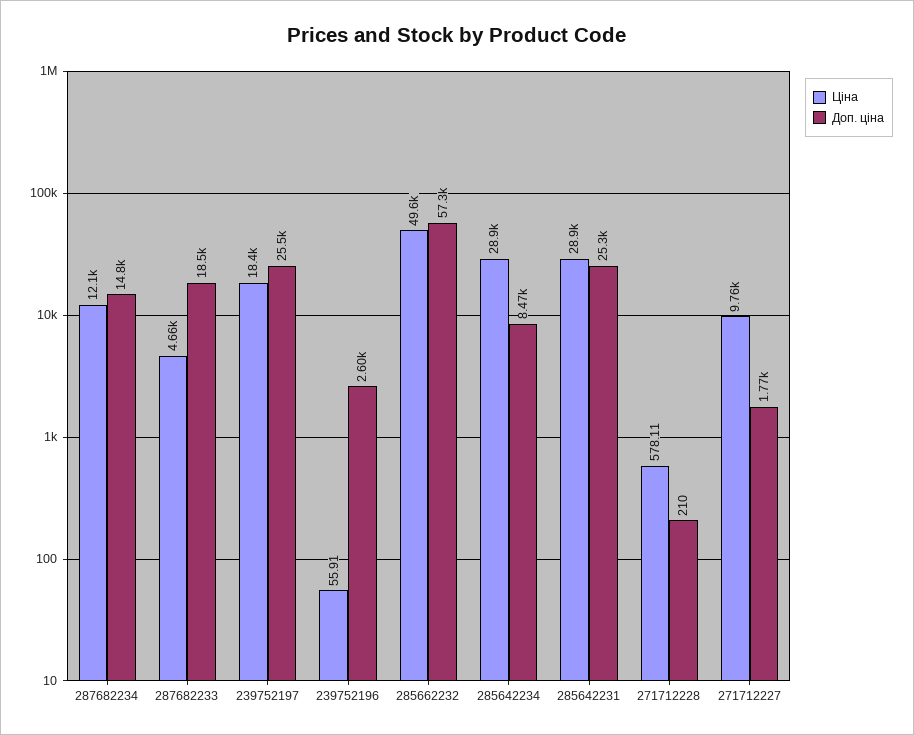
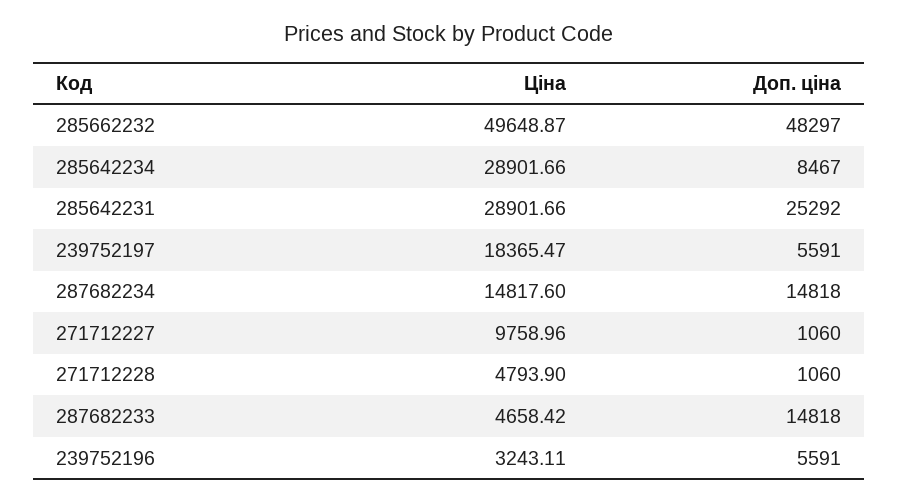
Ціна, 287682234: 12100 -> 14817.6
Доп. ціна, 287682233: 18500 -> 14818
Доп. ціна, 239752197: 25500 -> 5591
Ціна, 239752196: 55.91 -> 3243.11
Доп. ціна, 239752196: 2600 -> 5591
Доп. ціна, 285662232: 57300 -> 48297
Ціна, 271712228: 578.11 -> 4793.9
Доп. ціна, 271712228: 210 -> 1060
Доп. ціна, 271712227: 1770 -> 1060

